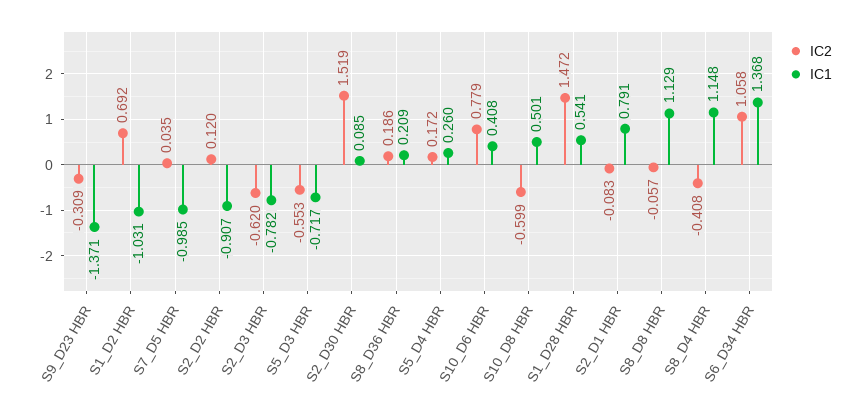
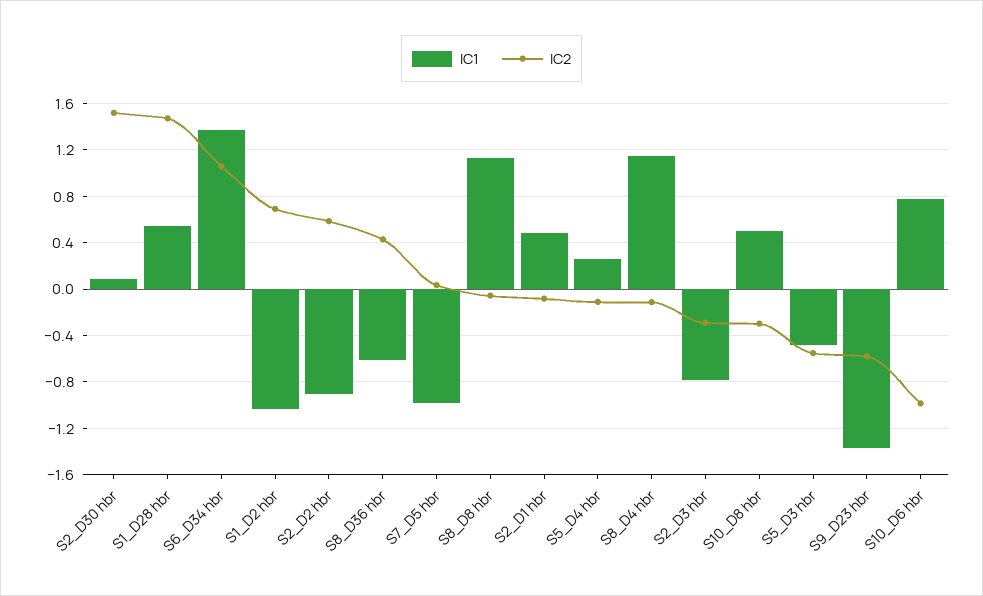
IC2, S9_D23 HBR: -0.309 -> -0.6
IC2, S2_D2 HBR: 0.12 -> 0.6
IC2, S2_D3 HBR: -0.62 -> -0.3
IC1, S5_D3 HBR: -0.717 -> -0.5
IC2, S8_D36 HBR: 0.186 -> 0.4
IC1, S8_D36 HBR: 0.209 -> -0.6
IC2, S5_D4 HBR: 0.172 -> -0.1
IC2, S10_D6 HBR: 0.779 -> -1
IC1, S10_D6 HBR: 0.408 -> 0.8
IC2, S10_D8 HBR: -0.599 -> -0.3
IC1, S2_D1 HBR: 0.791 -> 0.5
IC2, S8_D4 HBR: -0.408 -> -0.1

